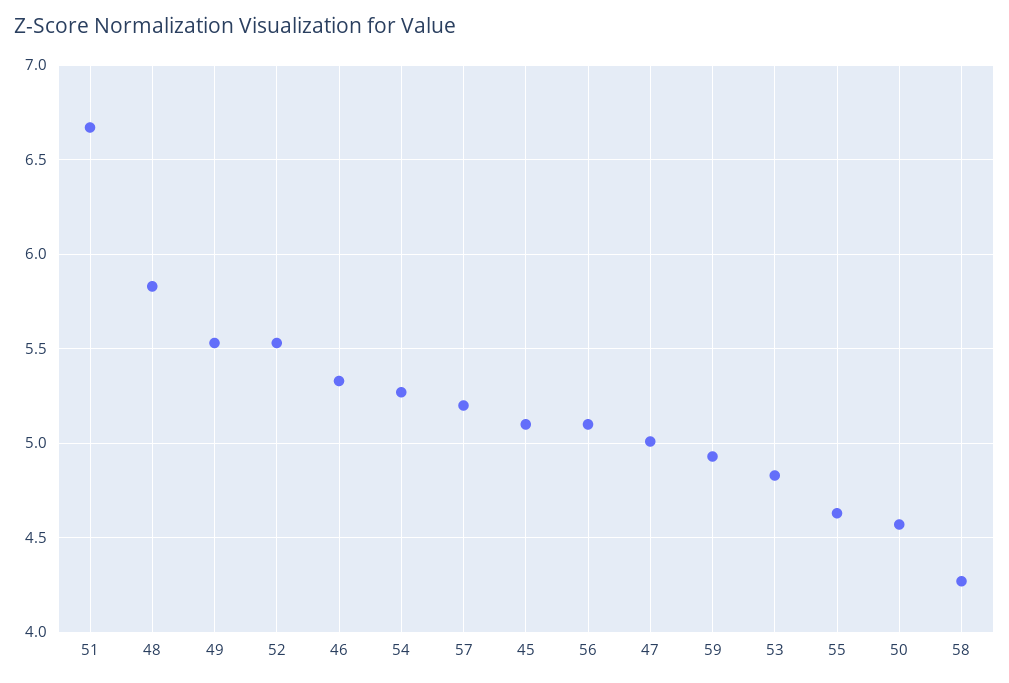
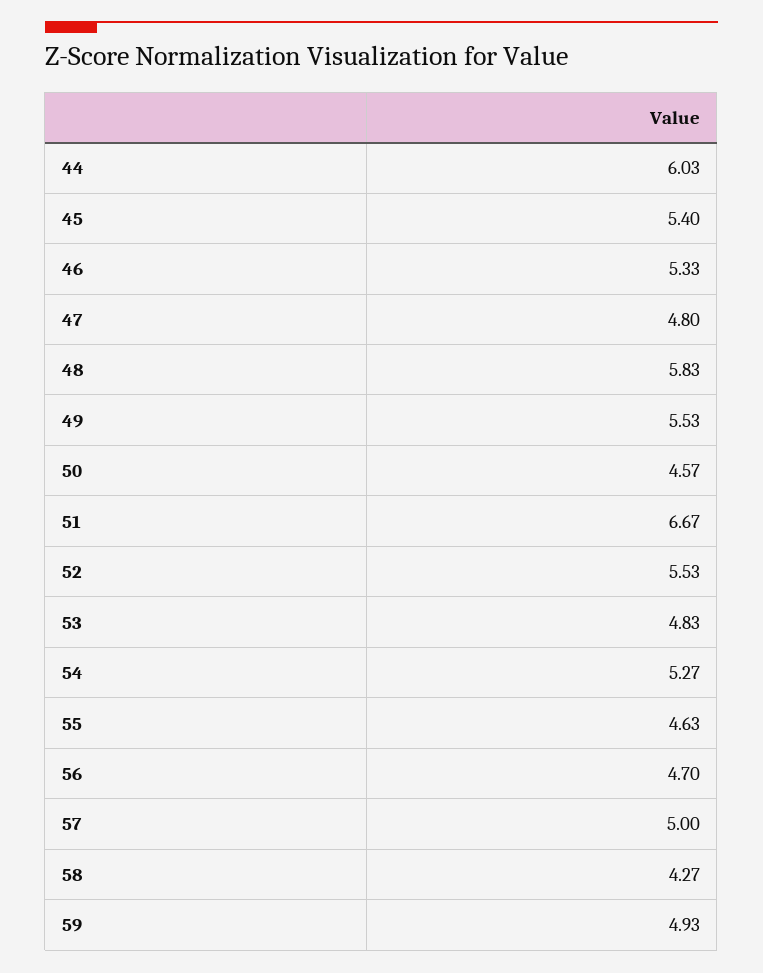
57: 5.2 -> 5
45: 5.1 -> 5.4
56: 5.1 -> 4.7
47: 5 -> 4.8
44: none -> 6.03

